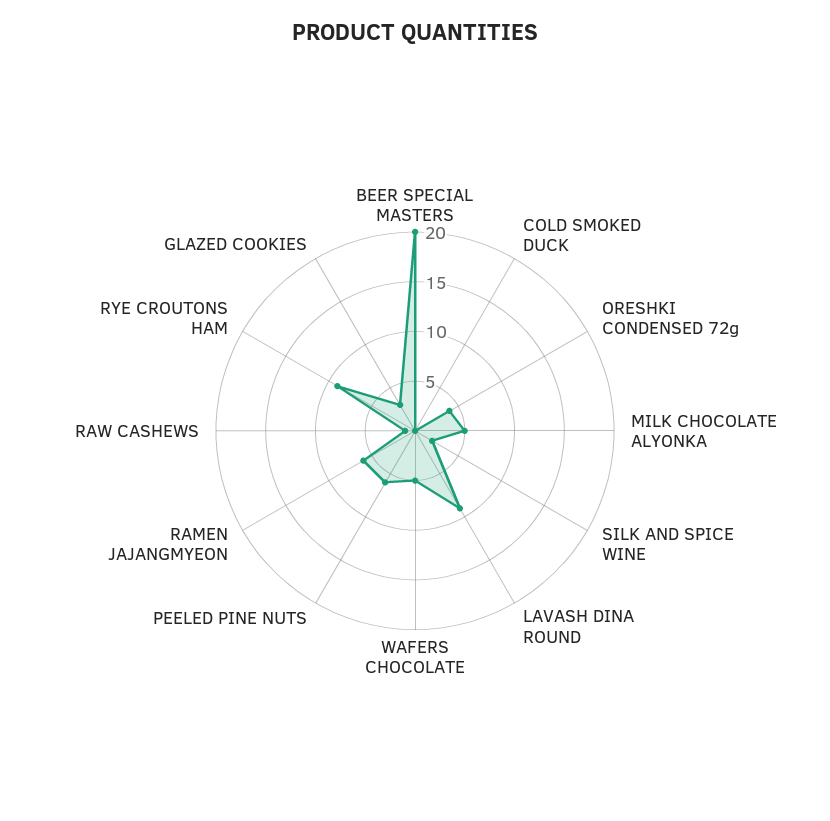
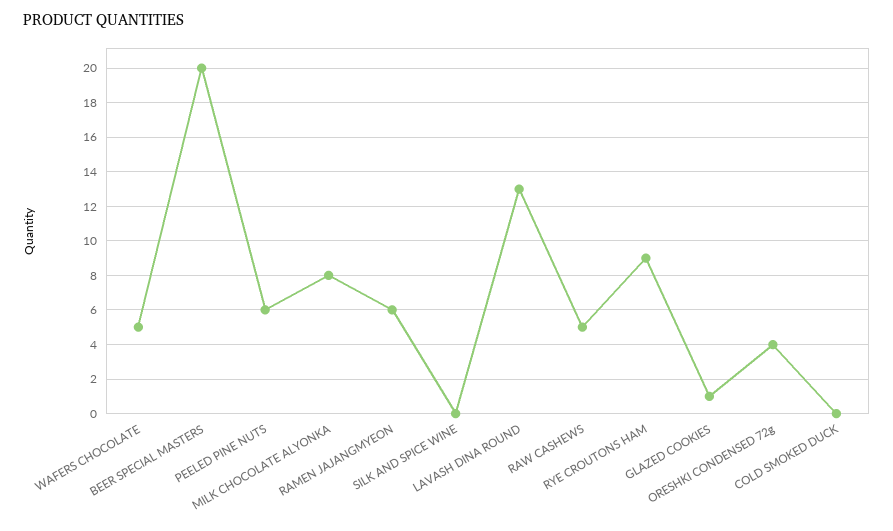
MILK CHOCOLATE ALYONKA: 5 -> 8
SILK AND SPICE WINE: 2 -> 0
LAVASH DINA ROUND: 9 -> 13
RAW CASHEWS: 1 -> 5
GLAZED COOKIES: 3 -> 1

